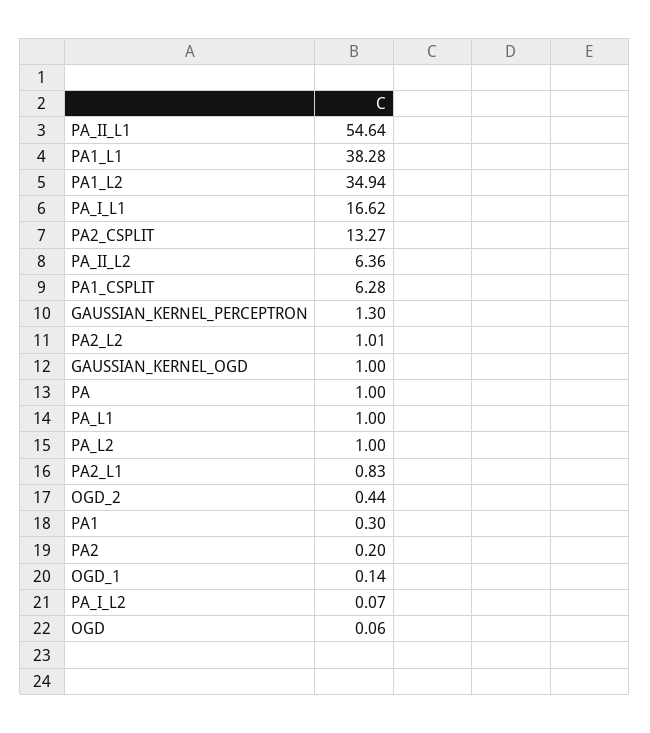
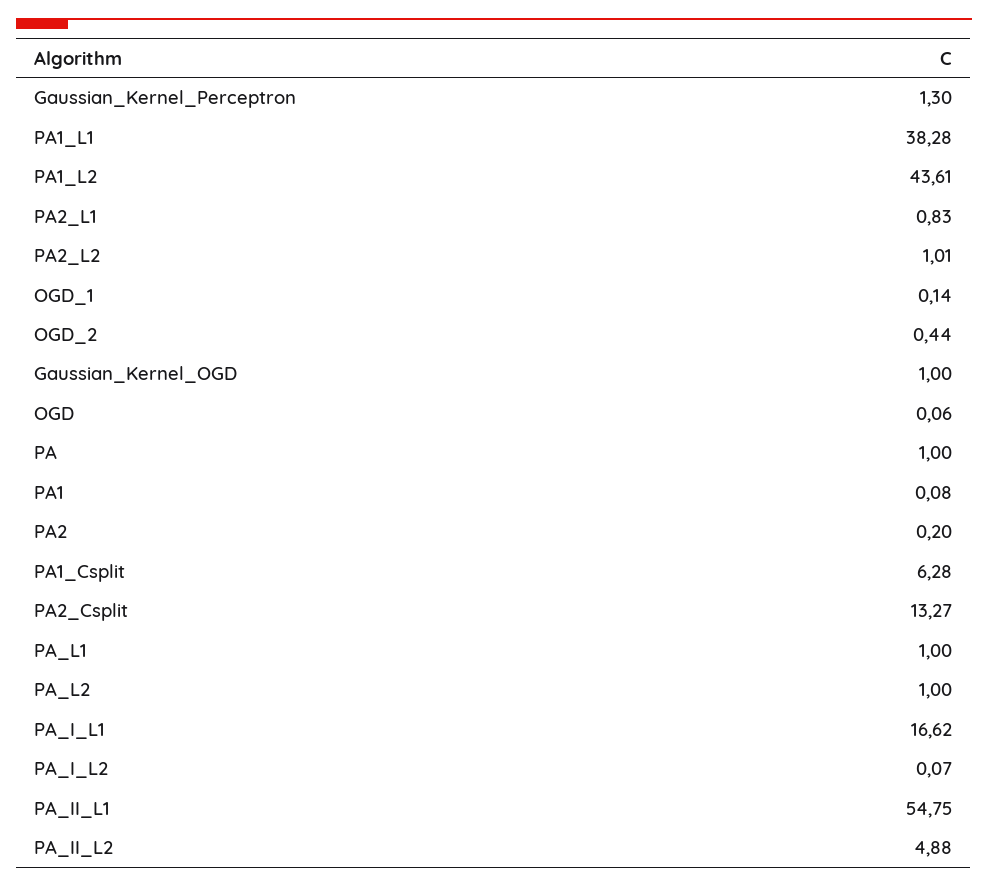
PA_II_L1: 54.64 -> 54.75
PA1_L2: 34.94 -> 43.61
PA_II_L2: 6.36 -> 4.88
PA1: 0.3 -> 0.08

